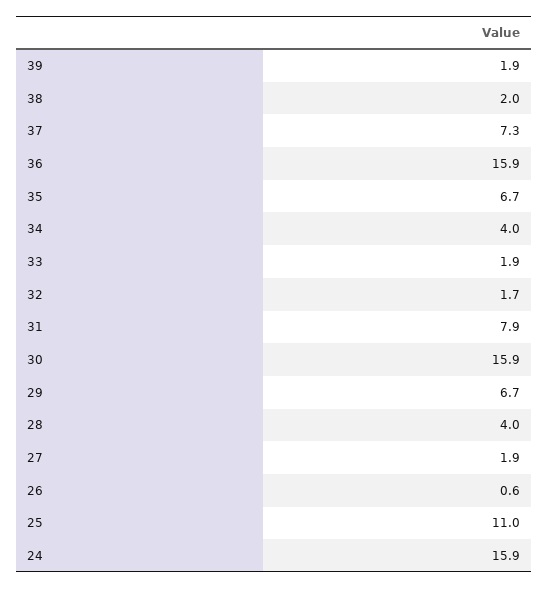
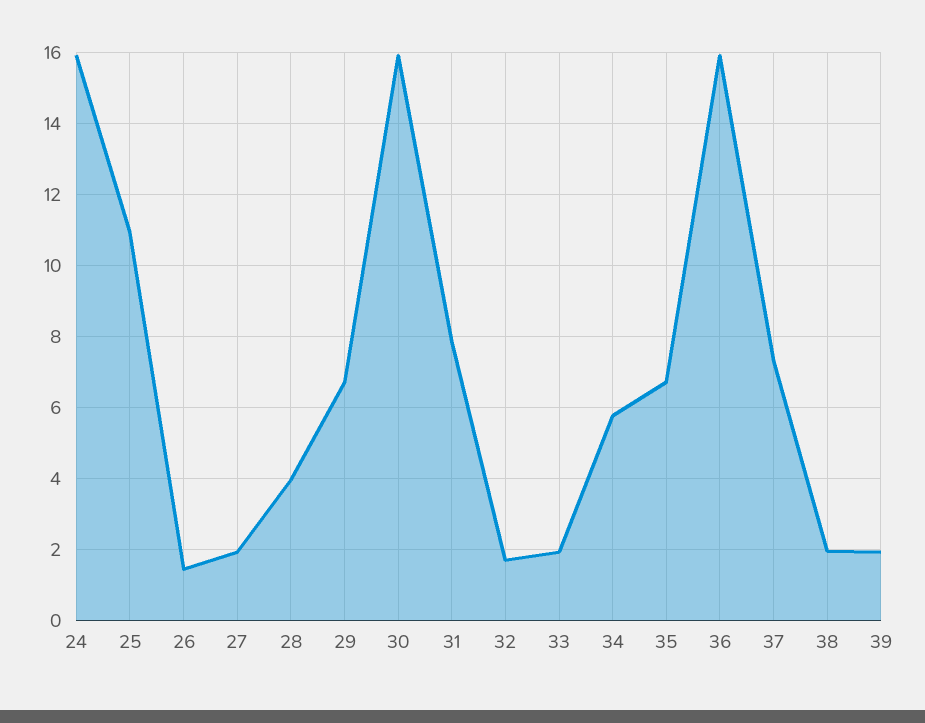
34: 4 -> 5.8
26: 0.6 -> 1.4

